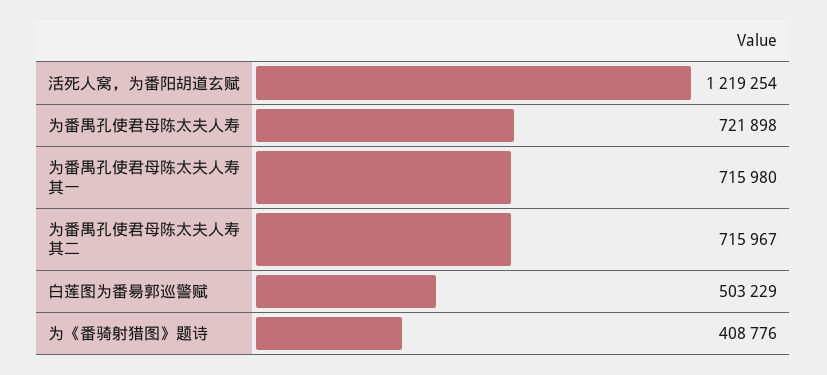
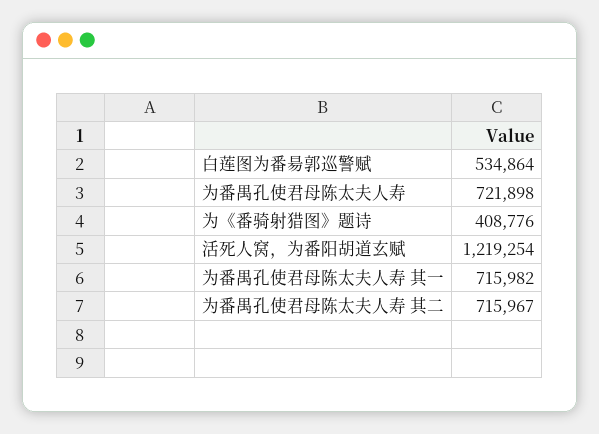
为番禺孔使君母陈太夫人寿 其一: 715980 -> 715982
白莲图为番昜郭巡警赋: 503229 -> 534864

